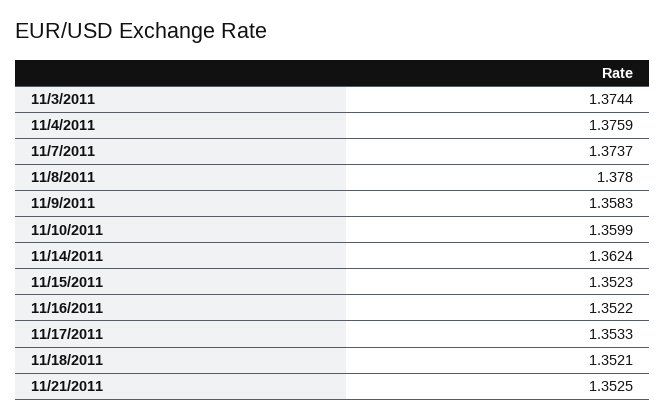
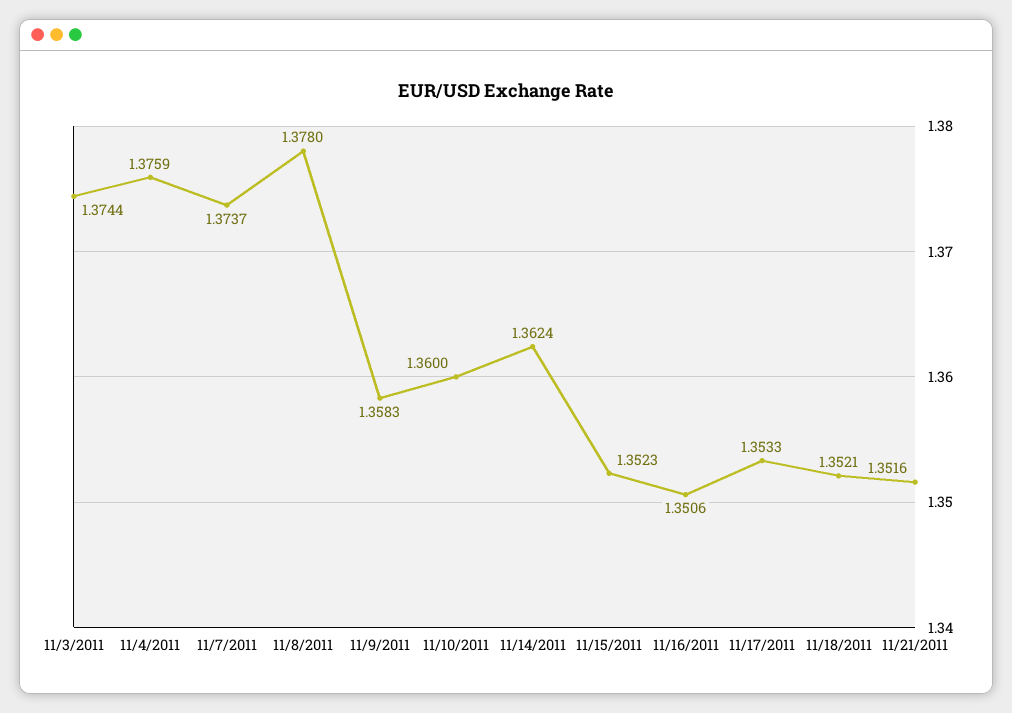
11/10/2011: 1.3599 -> 1.36
11/16/2011: 1.3522 -> 1.3506
11/21/2011: 1.3525 -> 1.3516

